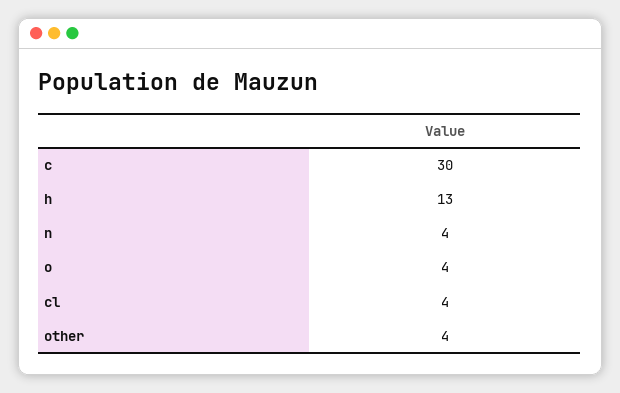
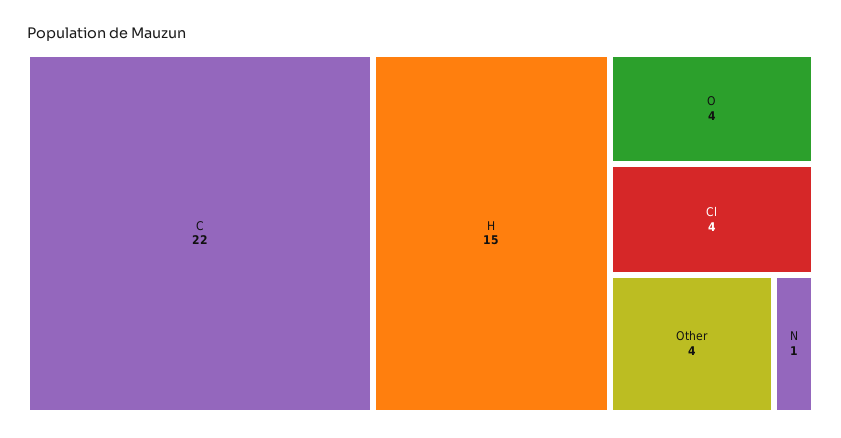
c: 30 -> 22
h: 13 -> 15
n: 4 -> 1

